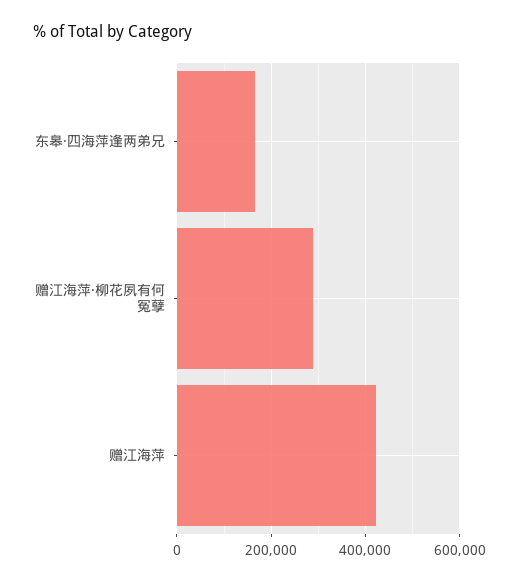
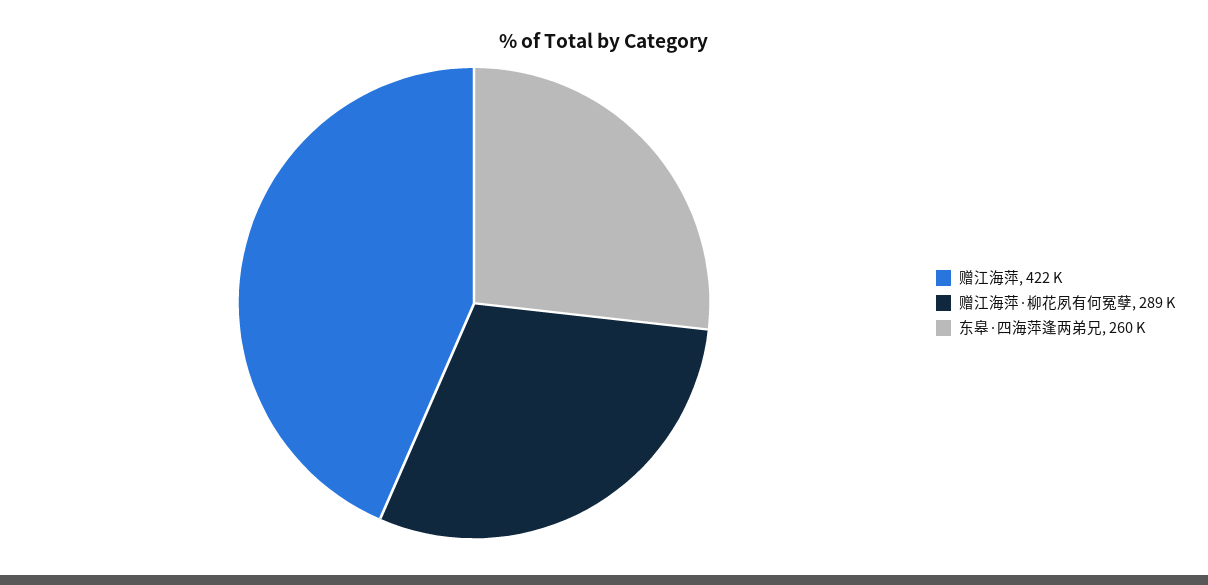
东皋·四海萍逢两弟兄: 160000 -> 260000

